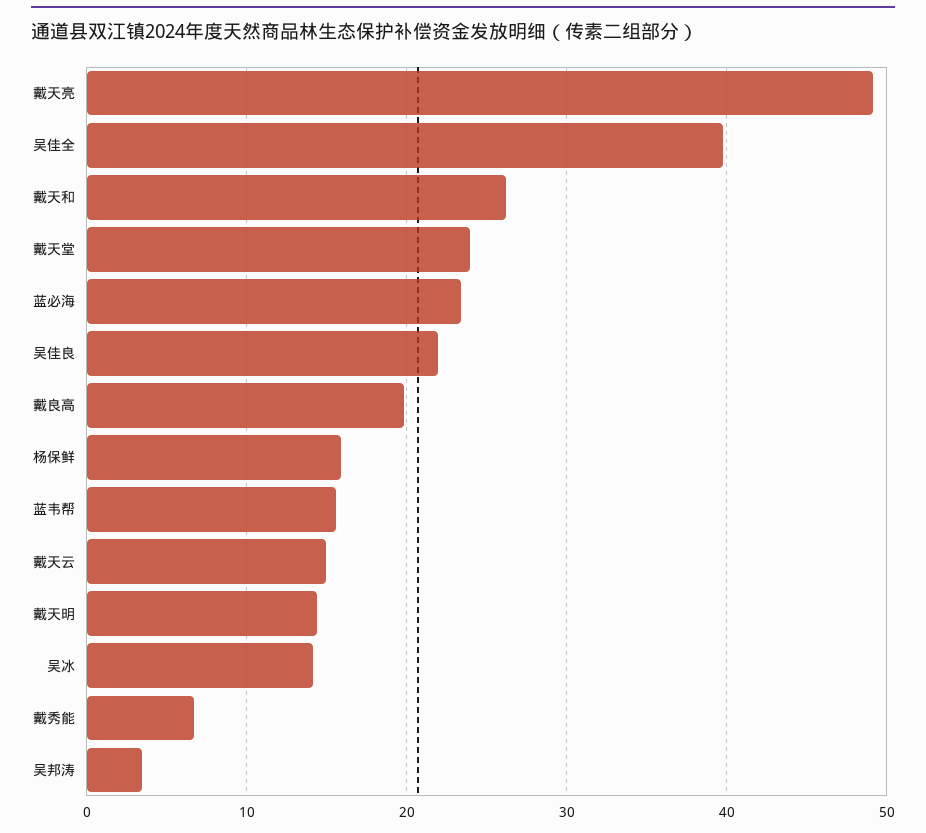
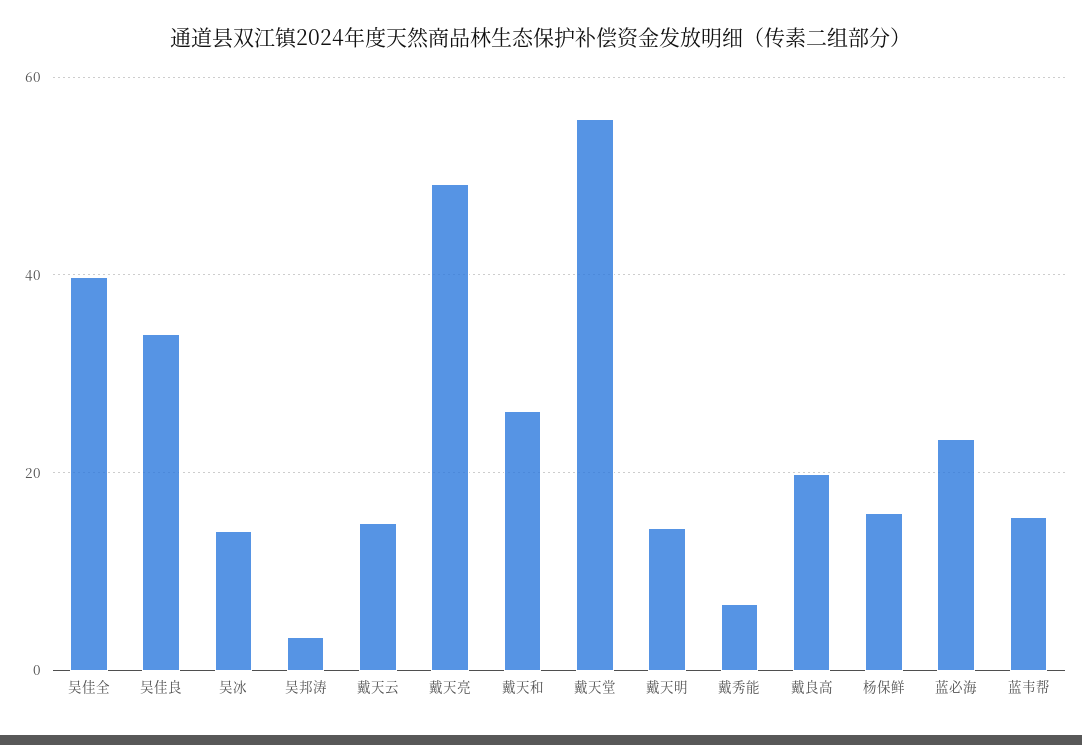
戴天堂: 24 -> 56
吴佳良: 22 -> 34

